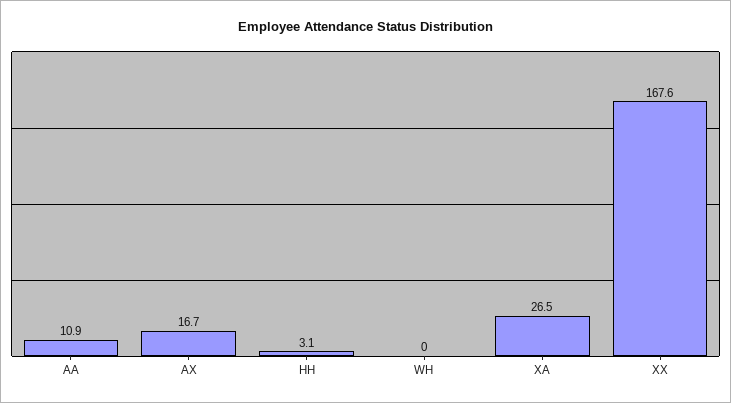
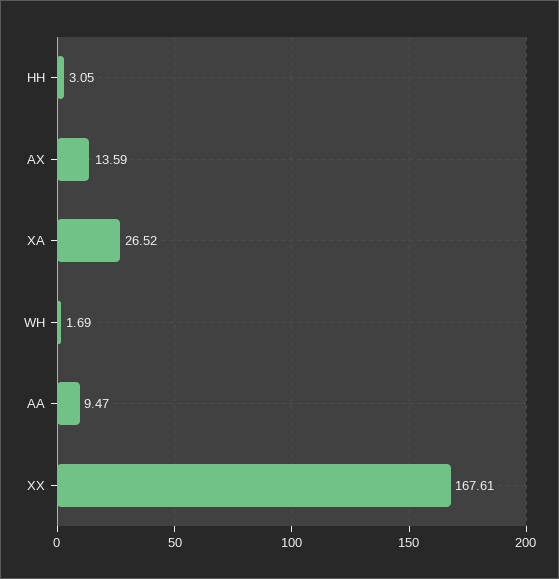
AA: 10.9 -> 9.47
AX: 16.7 -> 13.59
WH: 0 -> 1.69

